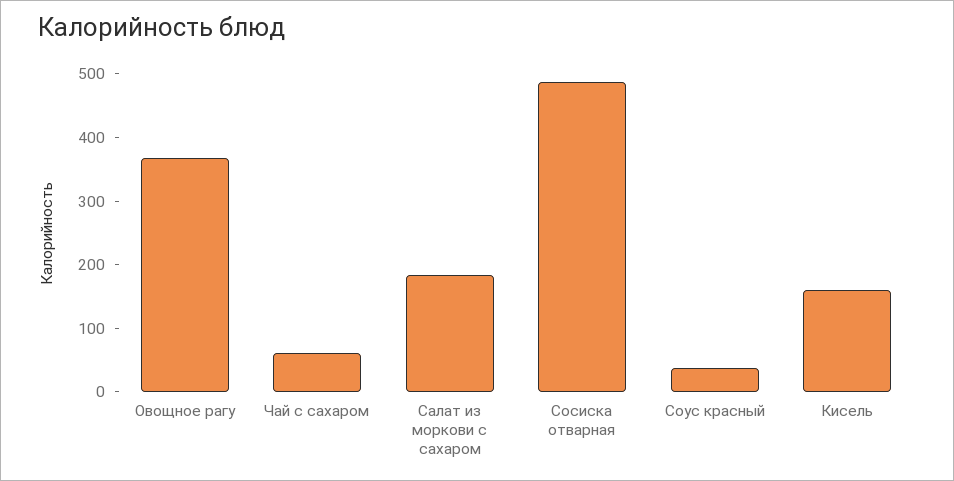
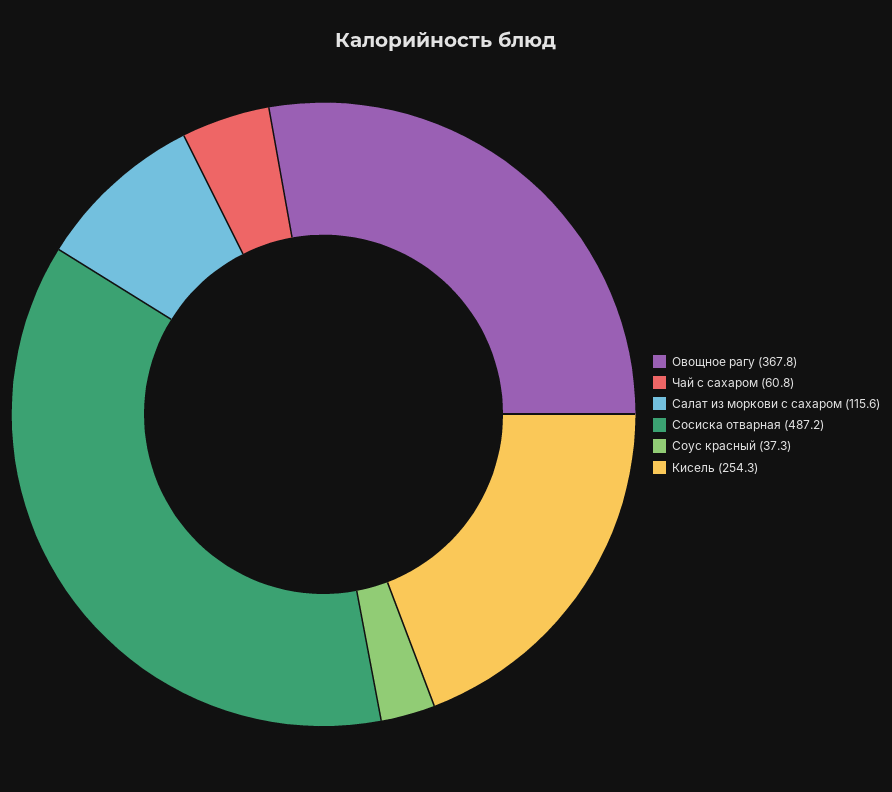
Салат из моркови с сахаром: 180 -> 115.6
Кисель: 160 -> 254.3

